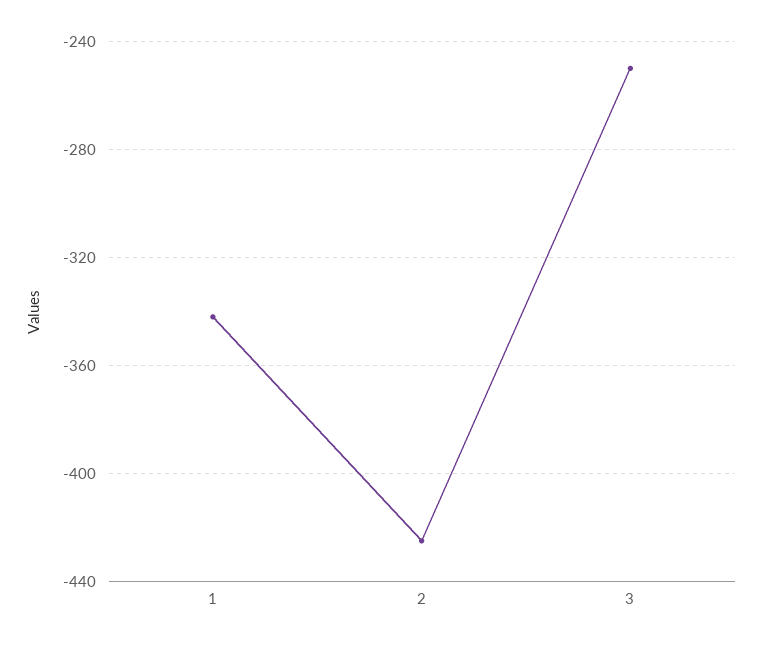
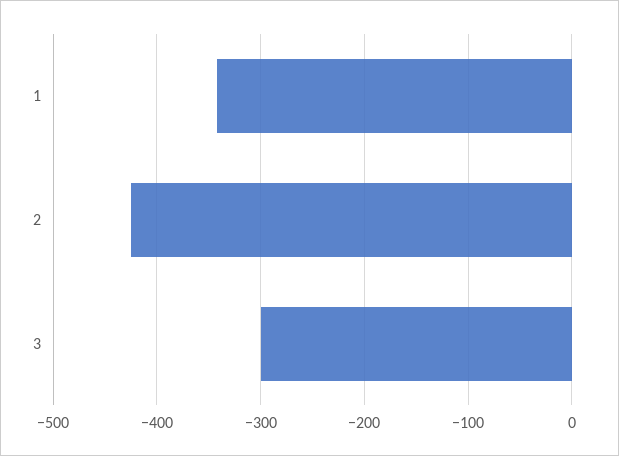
3: -250 -> -300

